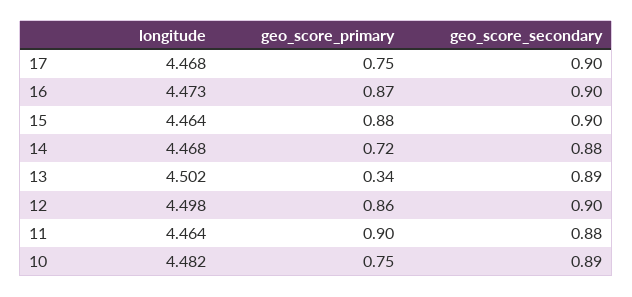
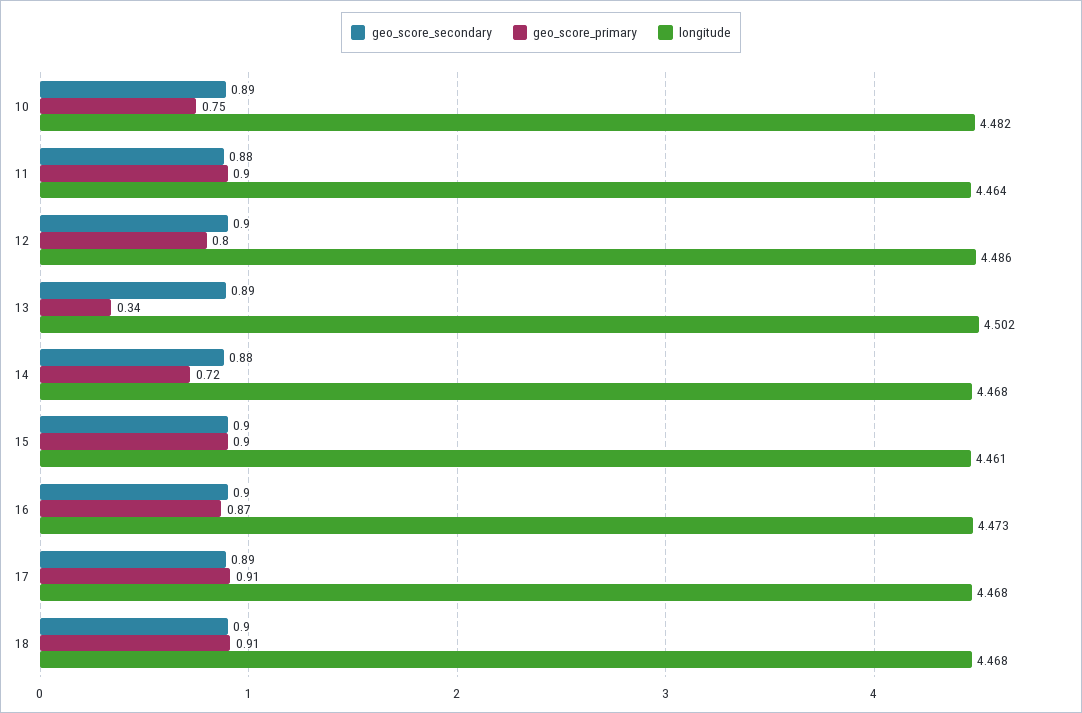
geo_score_primary, 17: 0.75 -> 0.91
geo_score_secondary, 17: 0.9 -> 0.89
longitude, 15: 4.464 -> 4.461
geo_score_primary, 15: 0.88 -> 0.9
longitude, 12: 4.498 -> 4.486
geo_score_primary, 12: 0.86 -> 0.8
geo_score_secondary, 18: none -> 0.9
geo_score_primary, 18: none -> 0.91
longitude, 18: none -> 4.468

